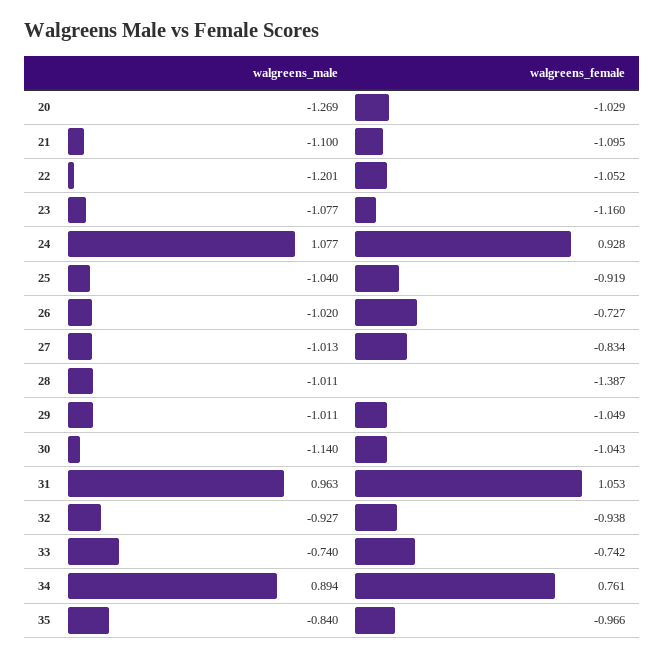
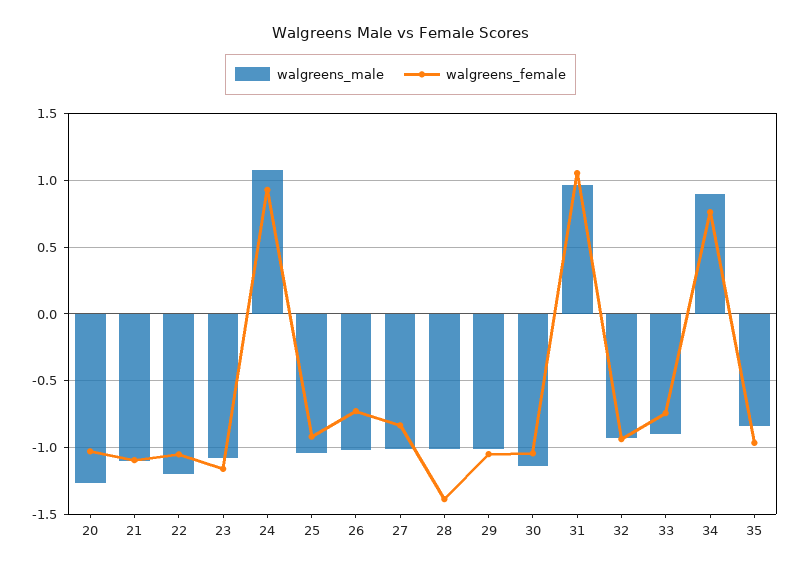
walgreens_male, 33: -0.74 -> -0.9

